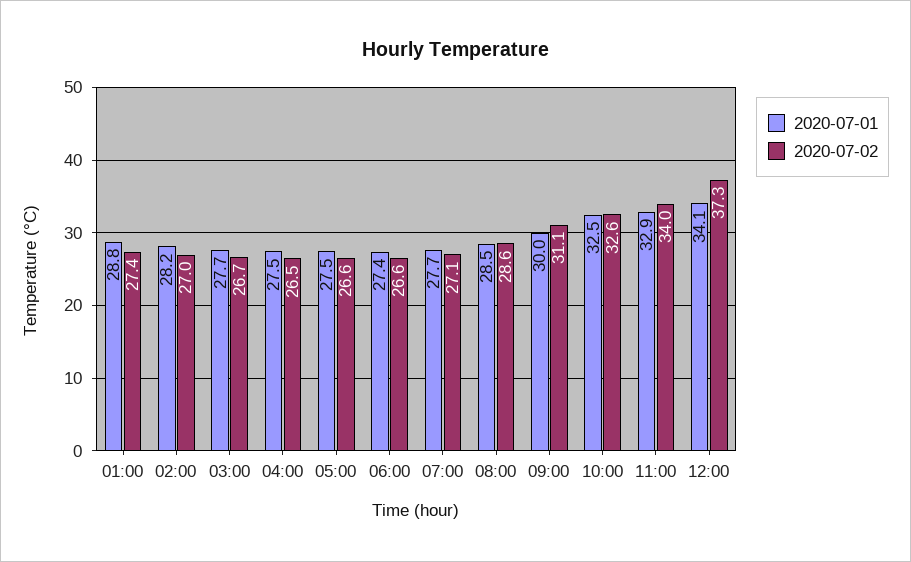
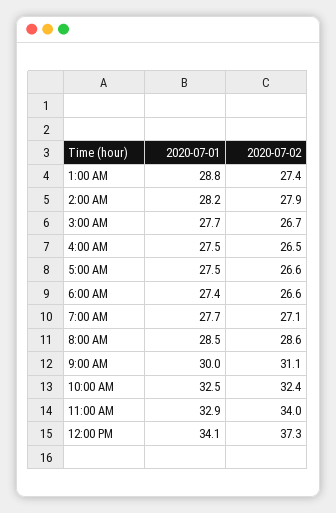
2020-07-02, 02:00: 27 -> 27.9
2020-07-02, 10:00: 32.6 -> 32.4

